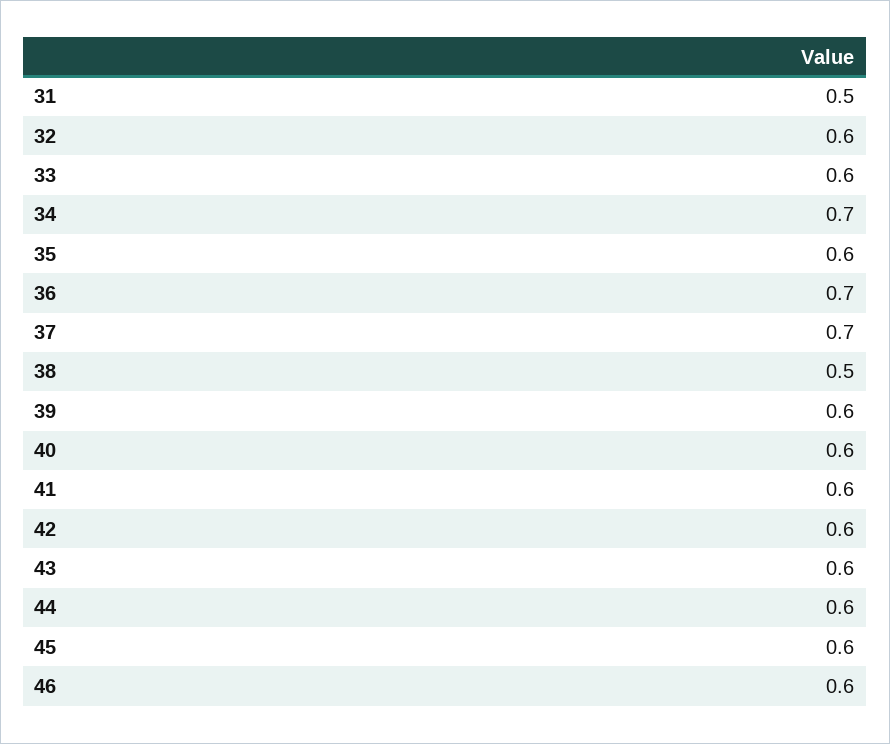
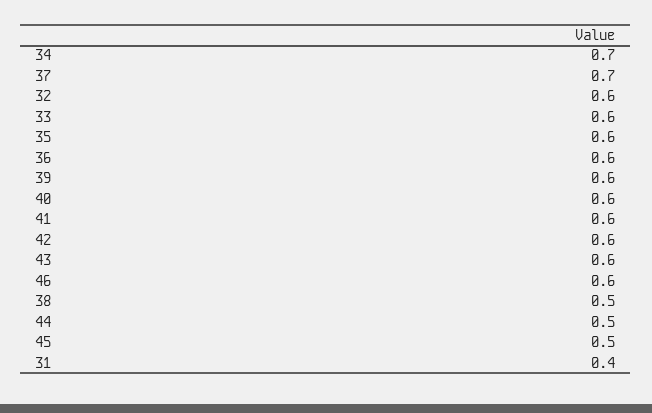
31: 0.5 -> 0.4
36: 0.7 -> 0.6
44: 0.6 -> 0.5
45: 0.6 -> 0.5

